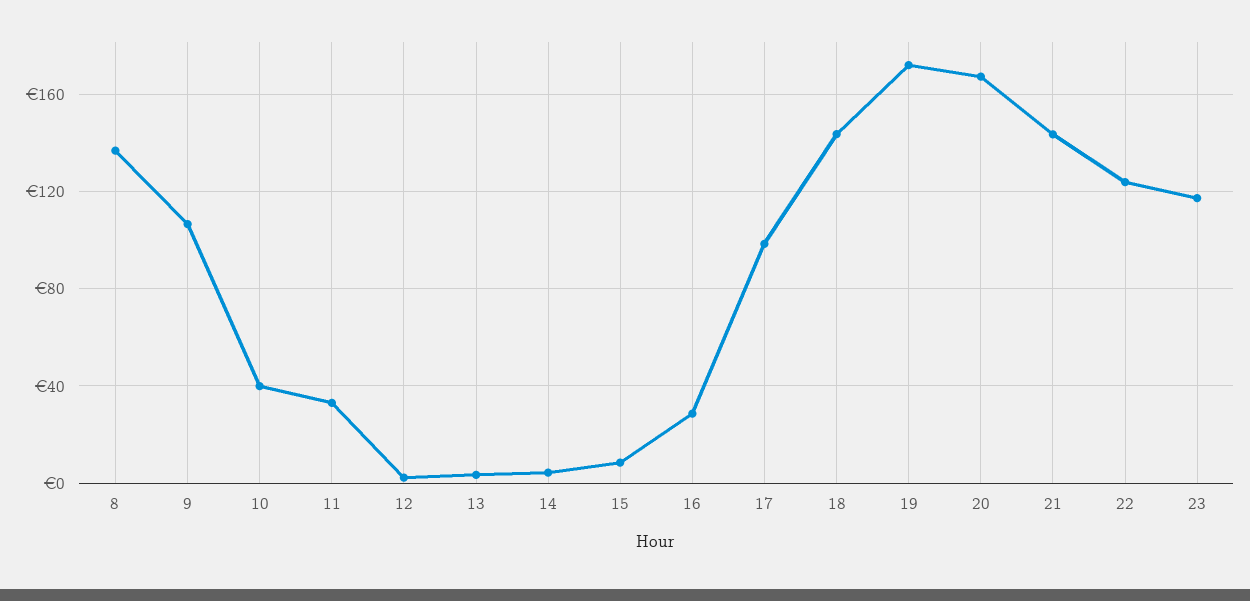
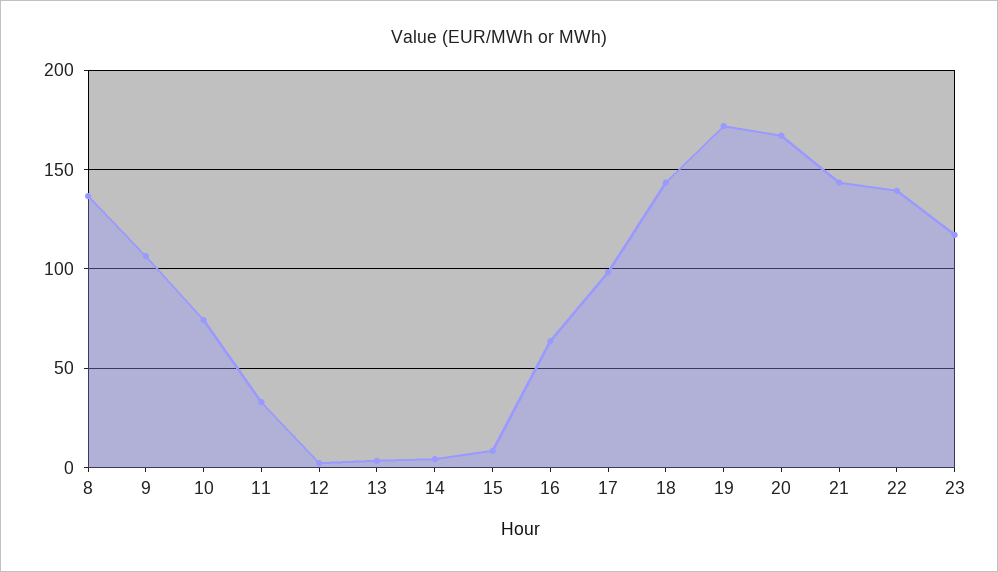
10: 40 -> 75
16: 30 -> 65
22: 125 -> 140

